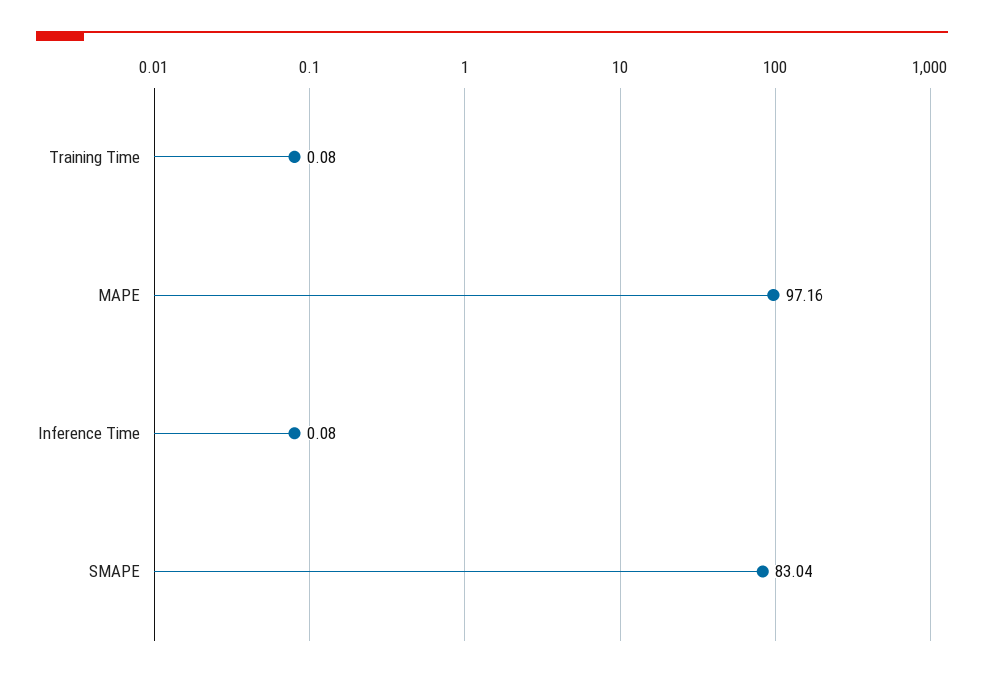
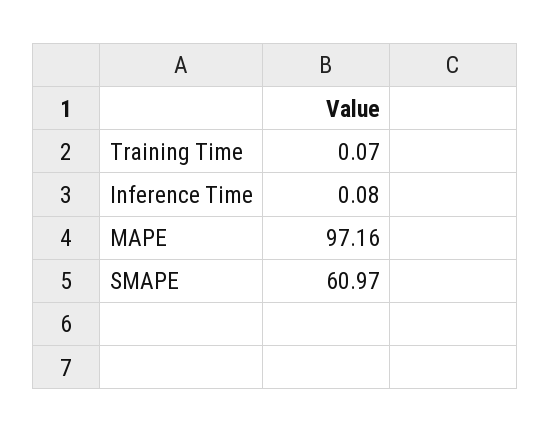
Training Time: 0.08 -> 0.07
SMAPE: 83.04 -> 60.97

